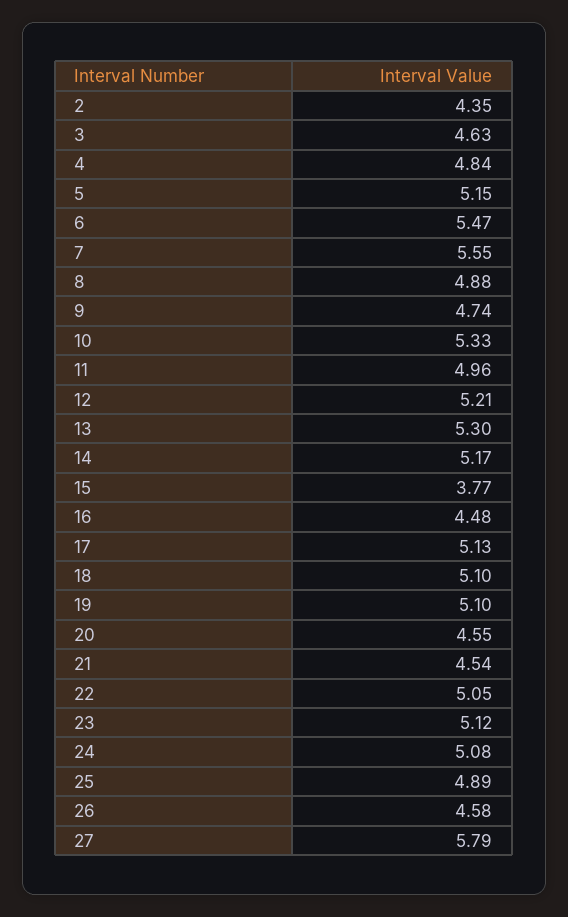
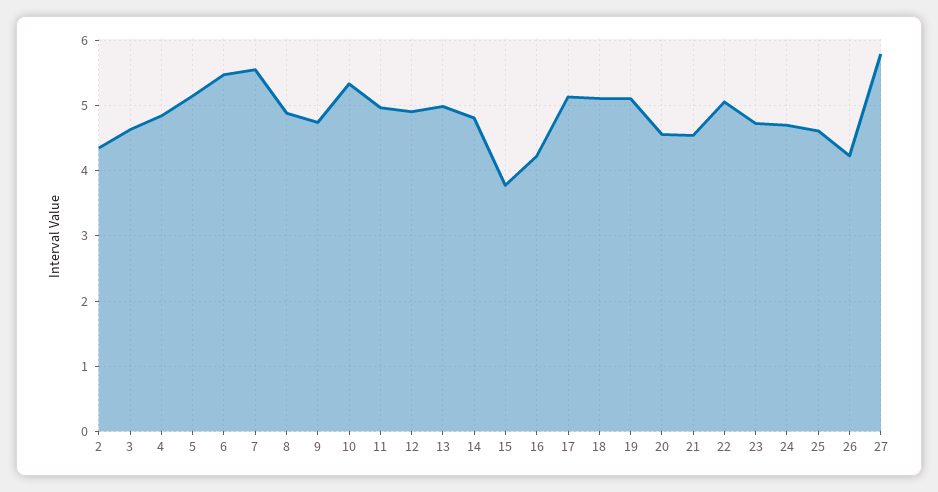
12: 5.21 -> 4.9
13: 5.3 -> 5
14: 5.17 -> 4.8
16: 4.48 -> 4.2
23: 5.12 -> 4.7
24: 5.08 -> 4.7
25: 4.89 -> 4.6
26: 4.58 -> 4.2

